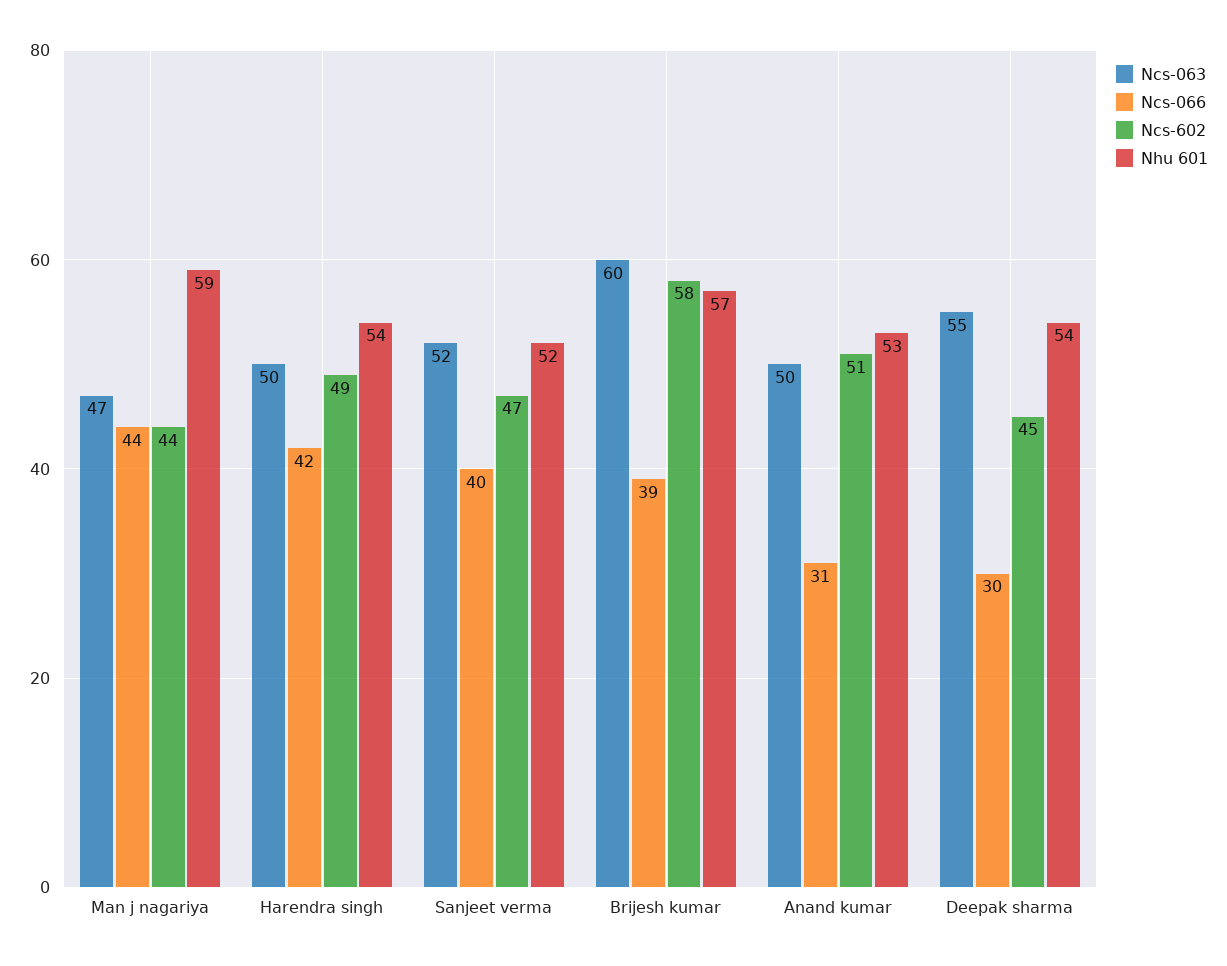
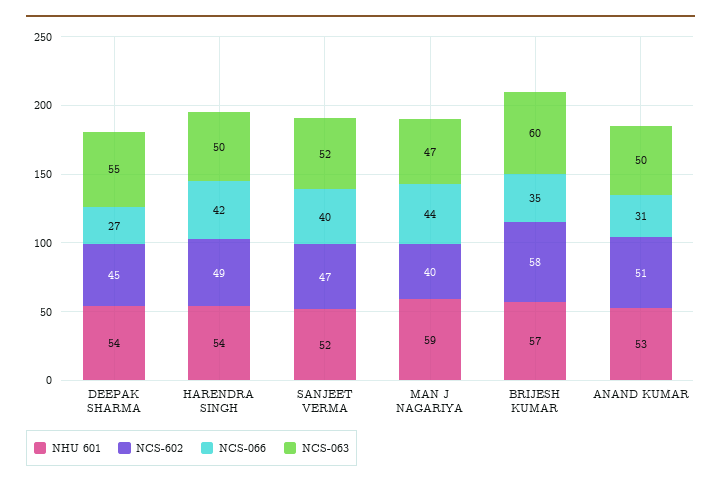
Ncs-602, Man j nagariya: 44 -> 40
Ncs-066, Brijesh kumar: 39 -> 35
Ncs-066, Deepak sharma: 30 -> 27

